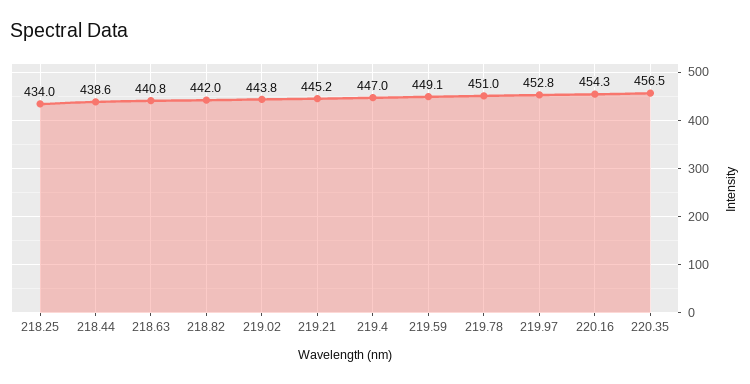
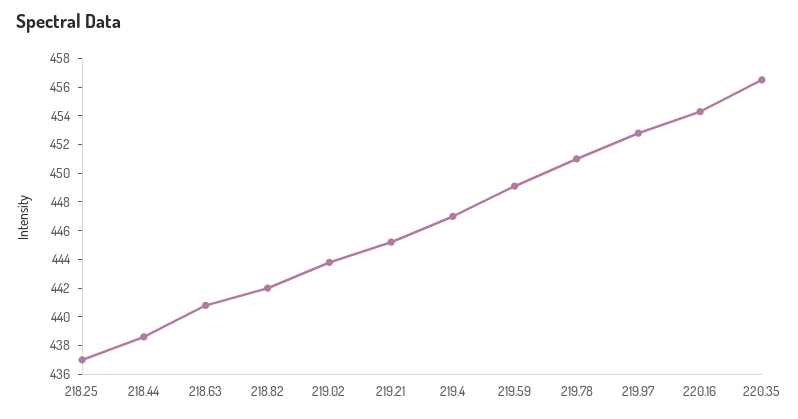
218.25: 434 -> 437

